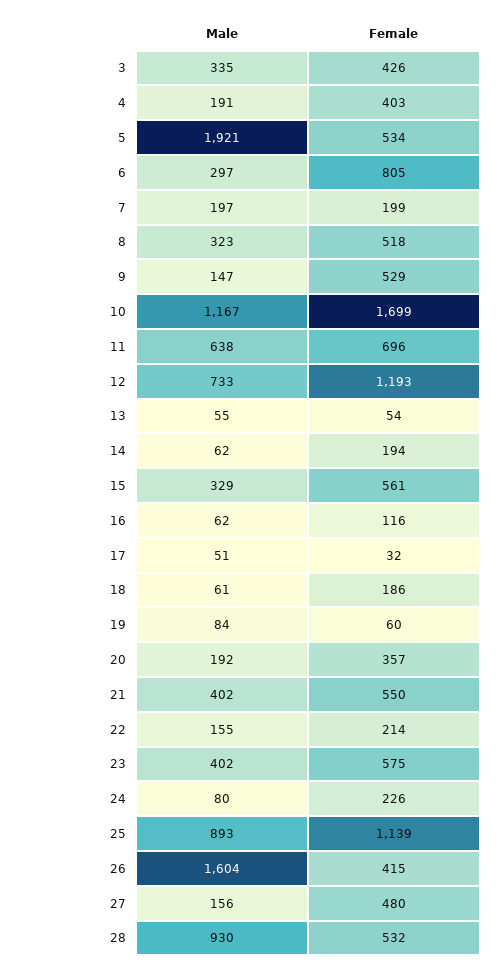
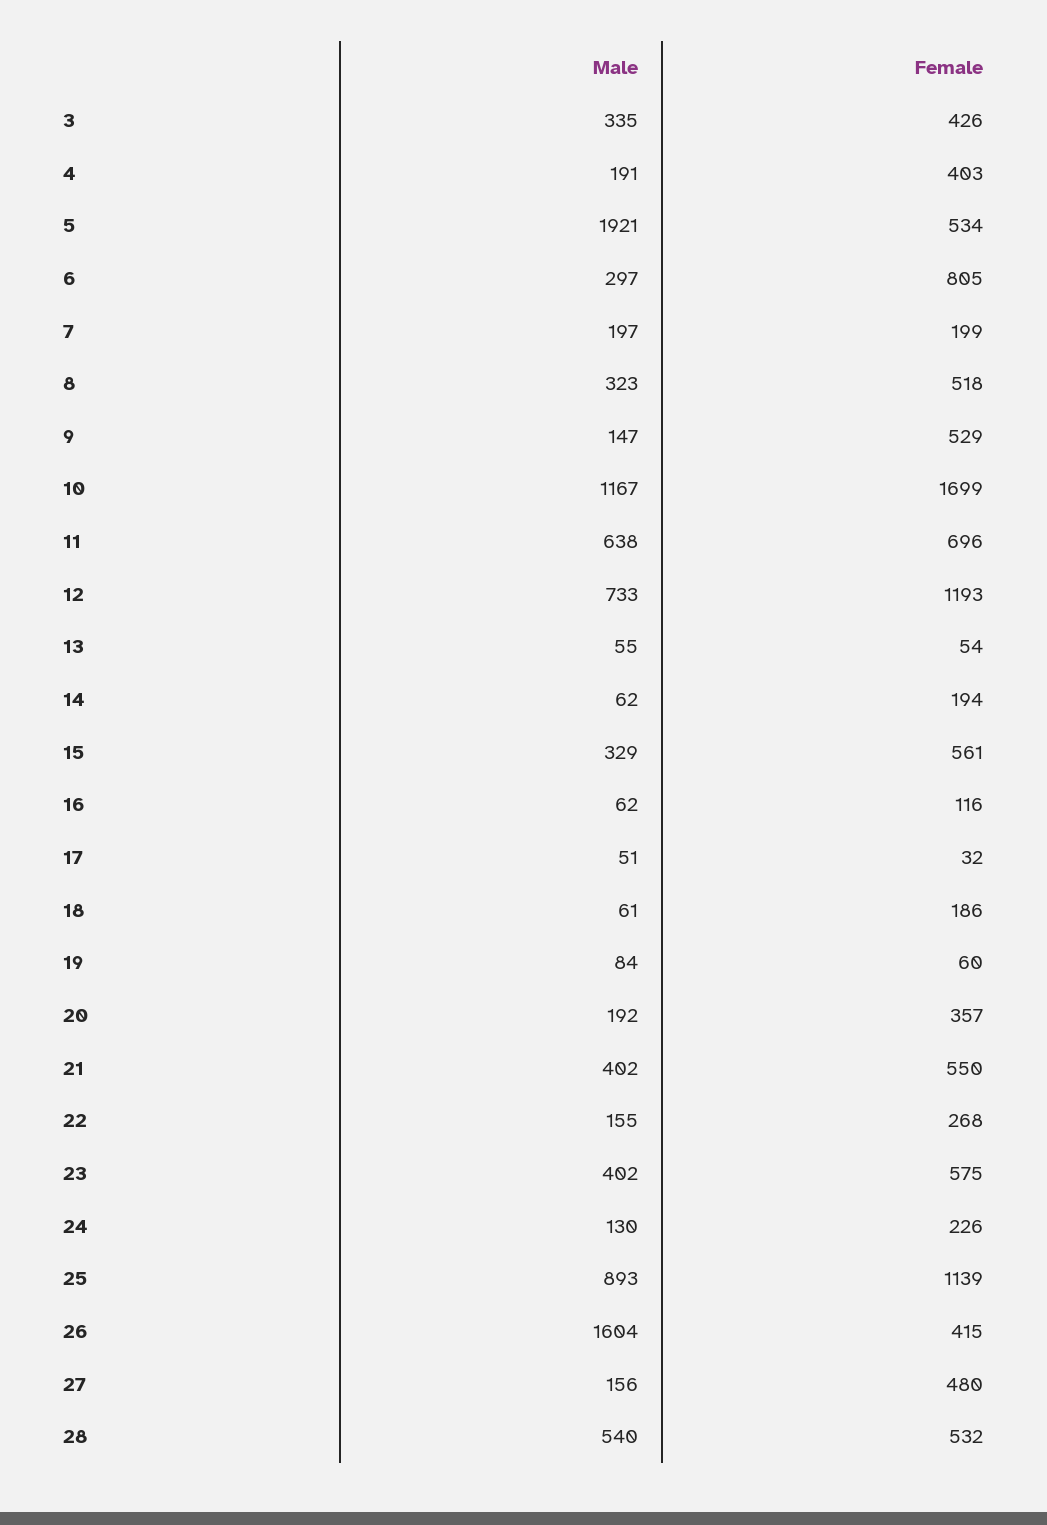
Female, 22: 214 -> 268
Male, 24: 80 -> 130
Male, 28: 930 -> 540

